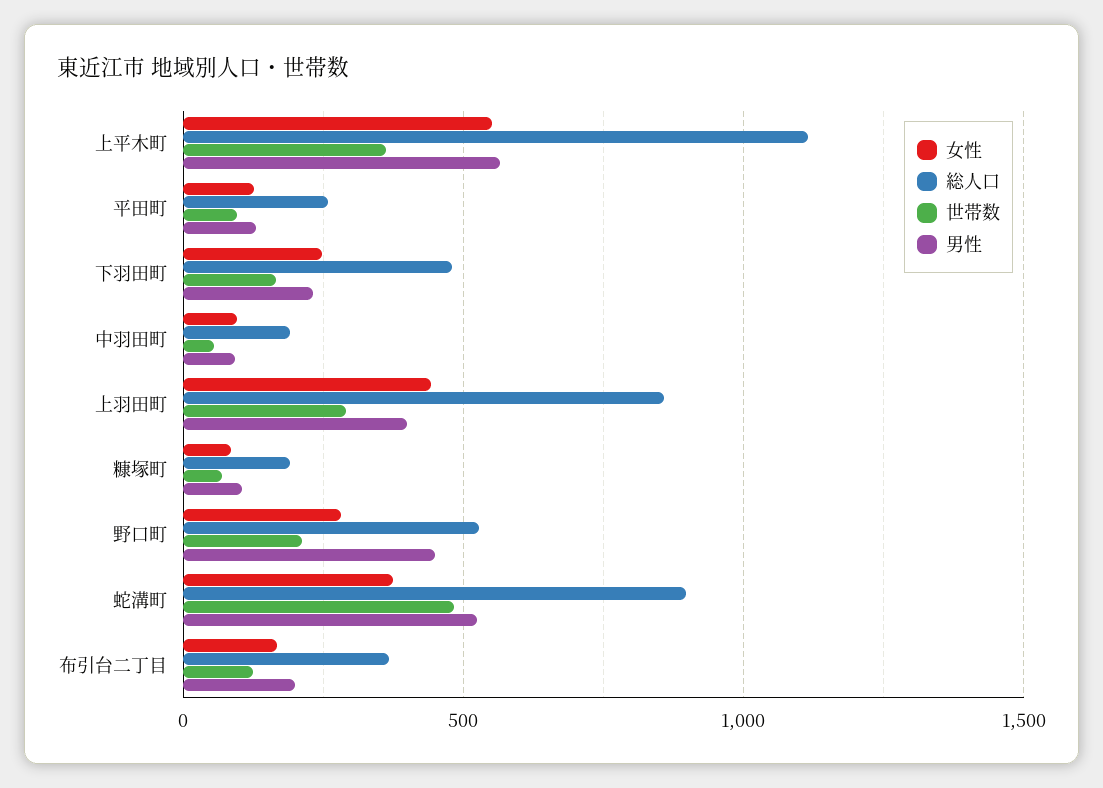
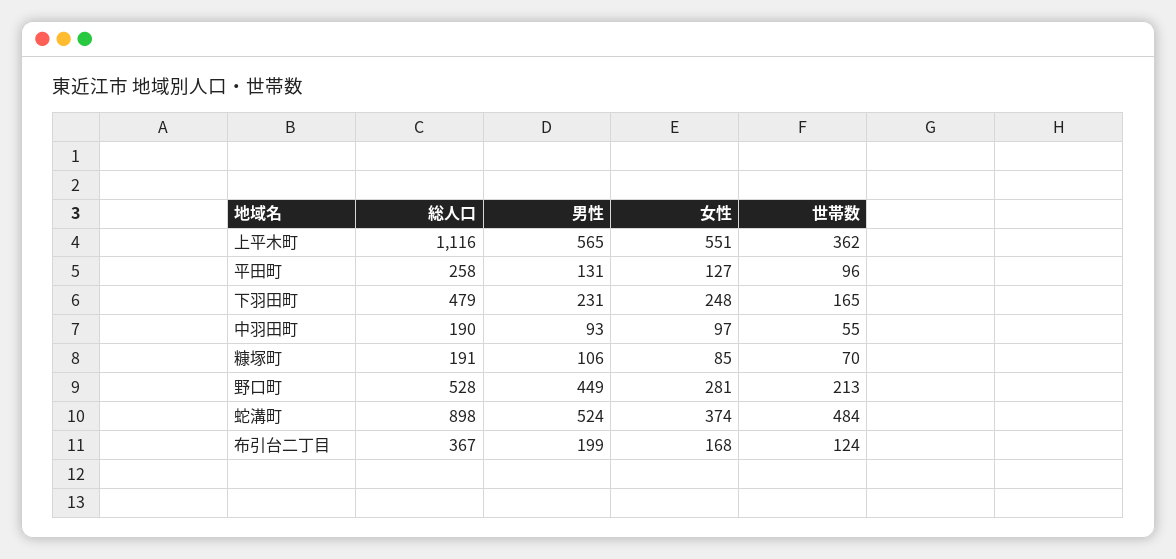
女性, 上羽田町: 450 -> none
総人口, 上羽田町: 850 -> none
世帯数, 上羽田町: 300 -> none
男性, 上羽田町: 400 -> none

